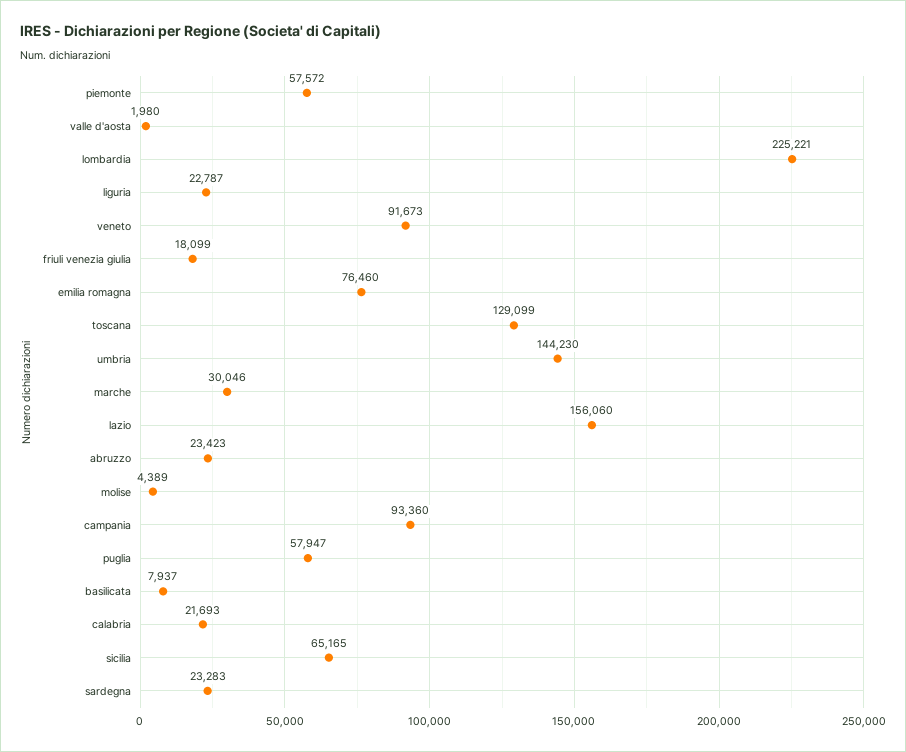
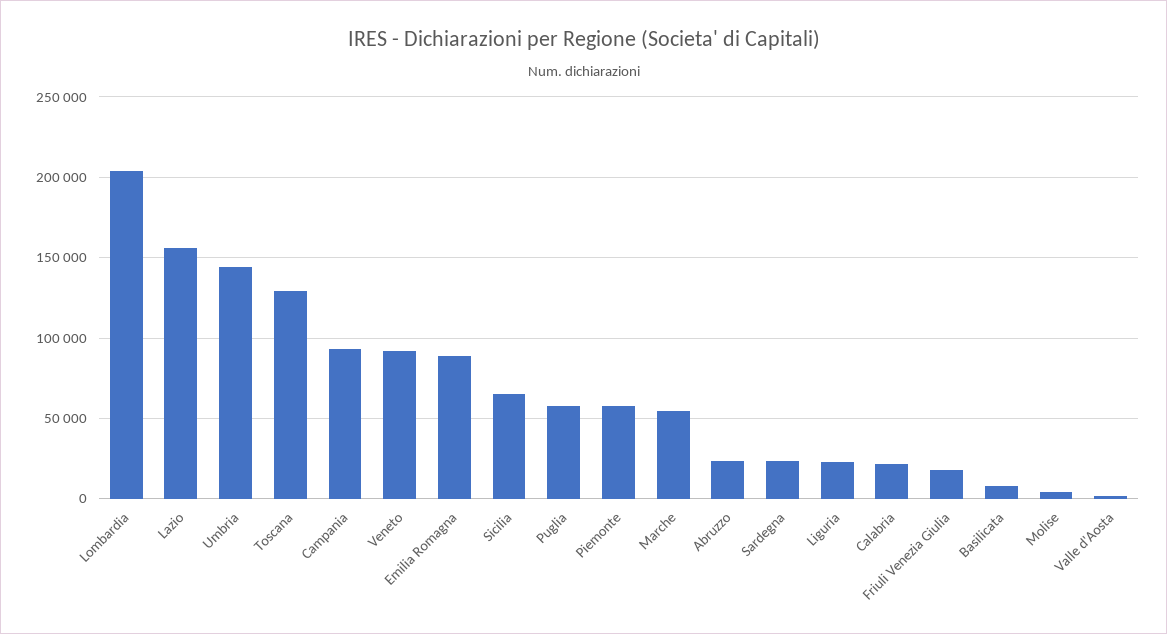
lombardia: 225221 -> 205000
emilia romagna: 76460 -> 90000
marche: 30046 -> 55000

